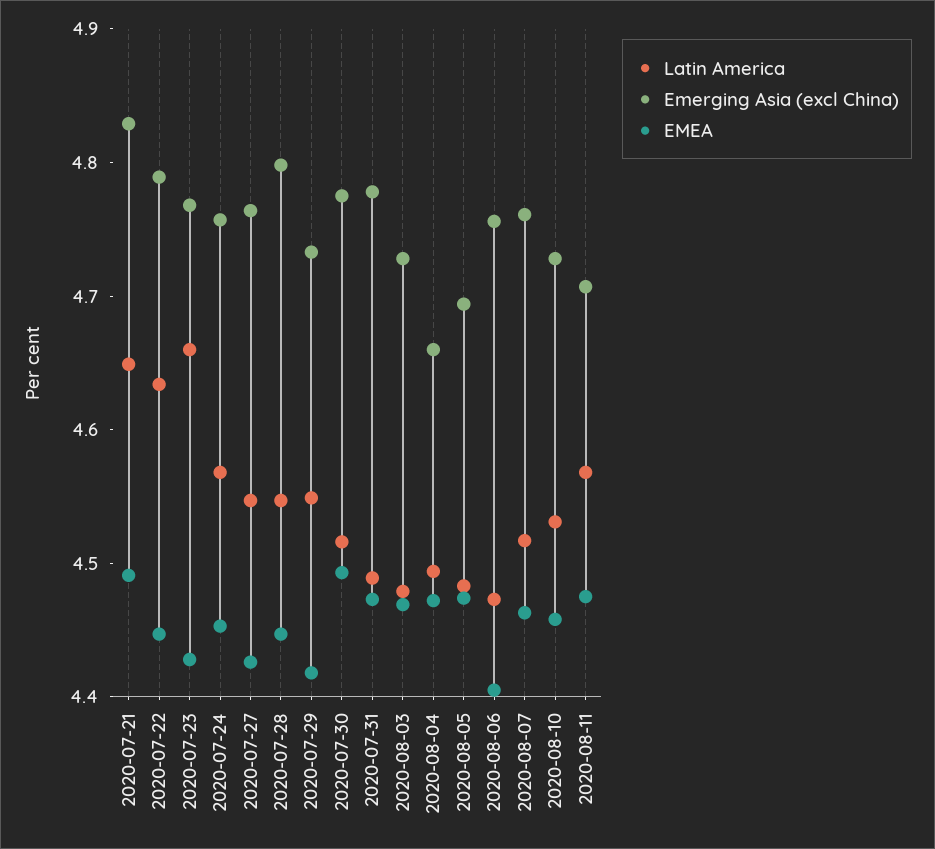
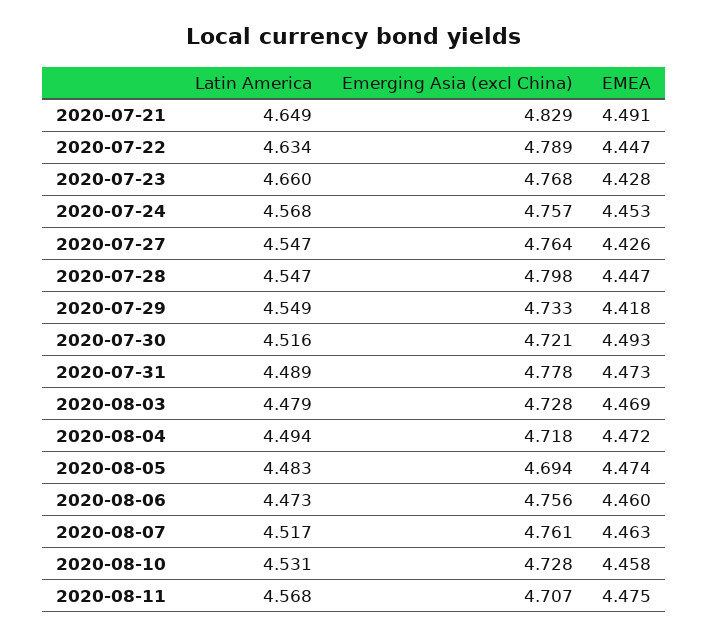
Emerging Asia (excl China), 2020-07-30: 4.78 -> 4.721
Emerging Asia (excl China), 2020-08-04: 4.66 -> 4.718
EMEA, 2020-08-06: 4.4 -> 4.46

